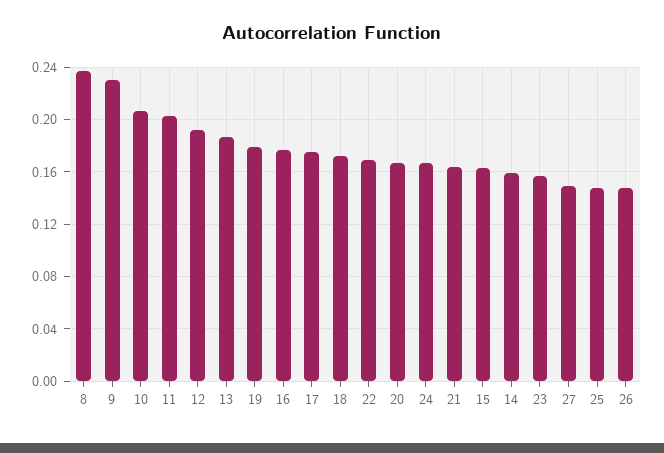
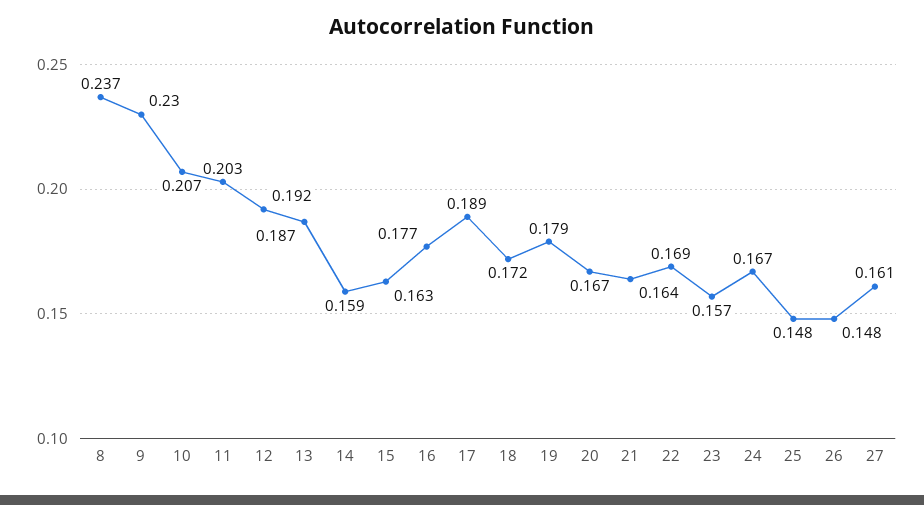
17: 0.175 -> 0.189
27: 0.15 -> 0.161

